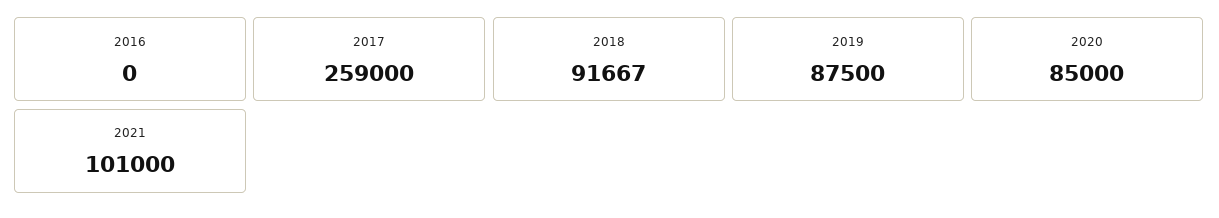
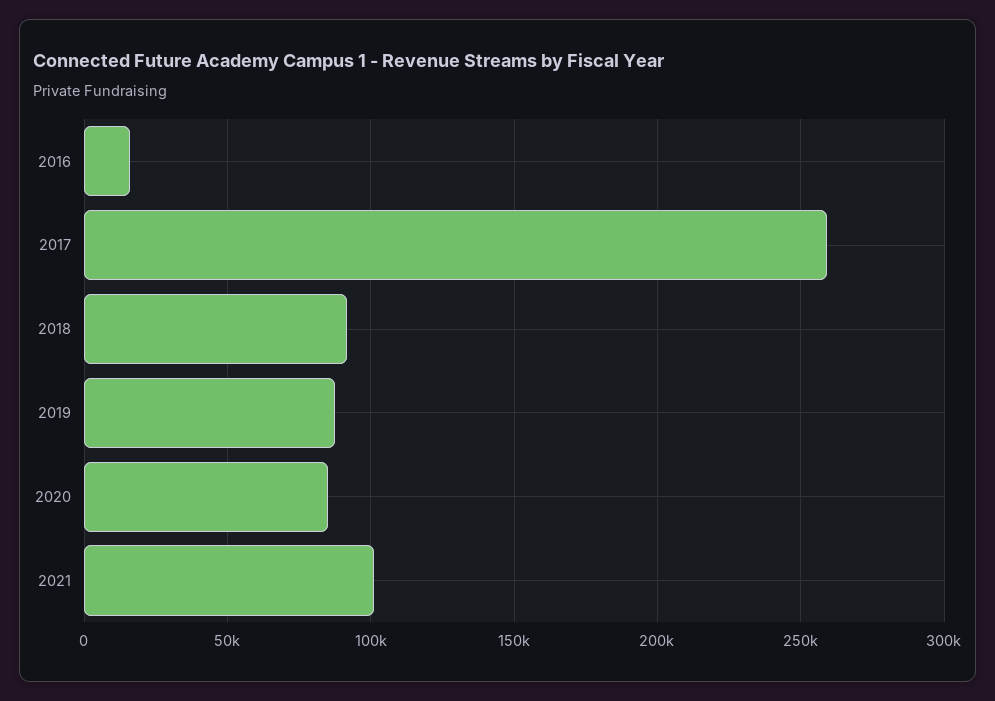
2016: 0 -> 15000

